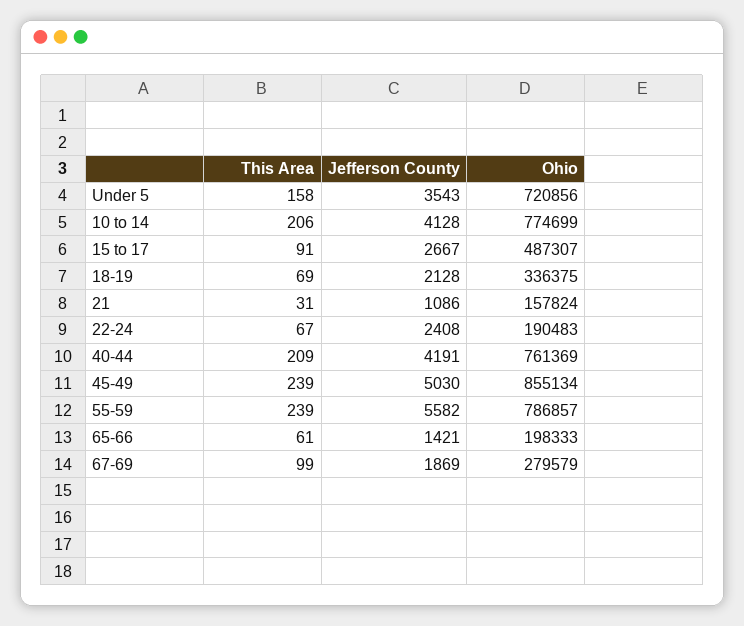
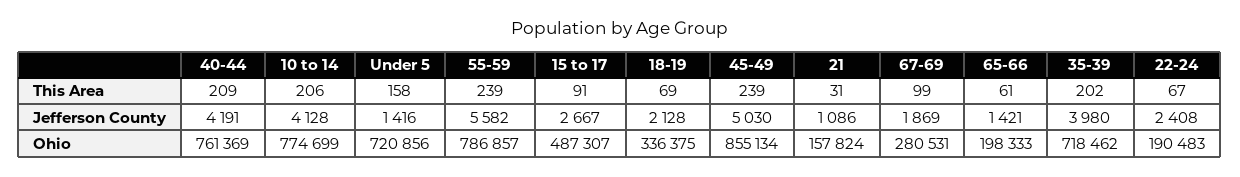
Jefferson County, Under 5: 3543 -> 1416
Ohio, 67-69: 279579 -> 280531
This Area, 35-39: none -> 202
Jefferson County, 35-39: none -> 3980
Ohio, 35-39: none -> 718462

